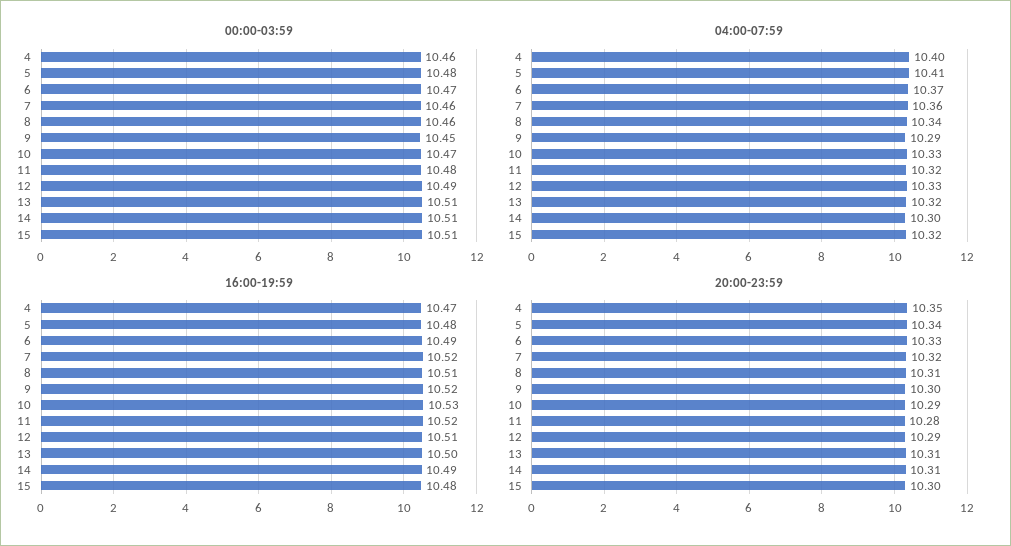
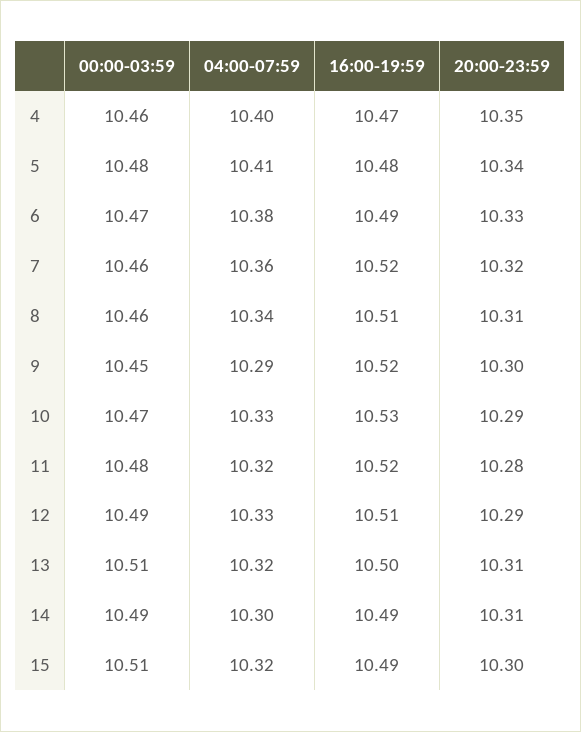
00:00-03:59, 14: 10.51 -> 10.49
04:00-07:59, 6: 10.37 -> 10.38
16:00-19:59, 15: 10.48 -> 10.49

